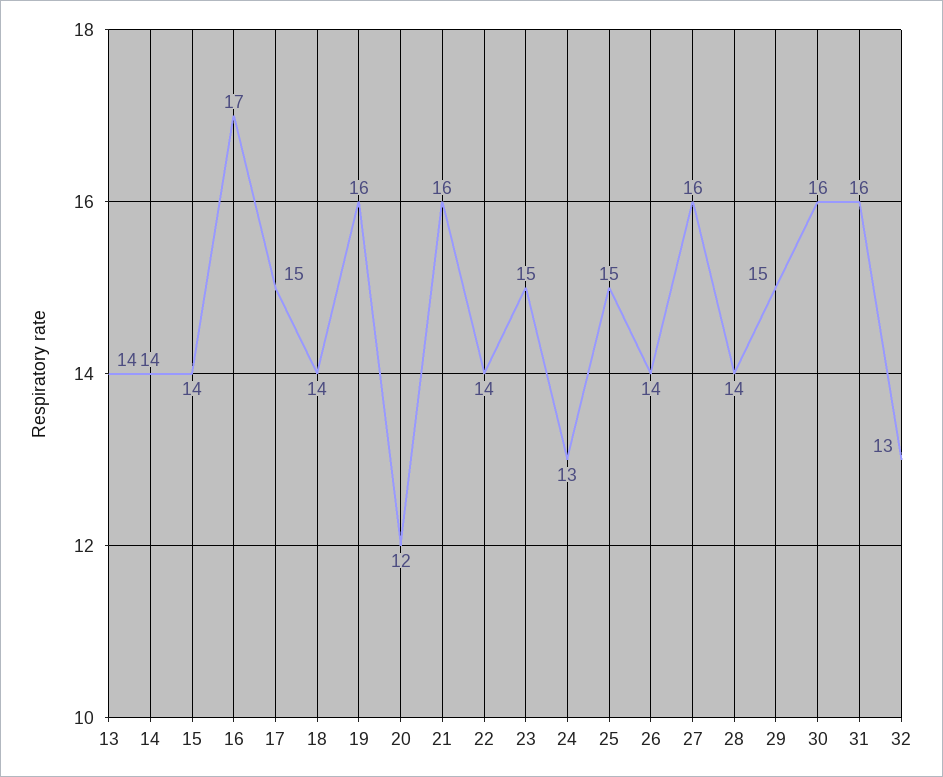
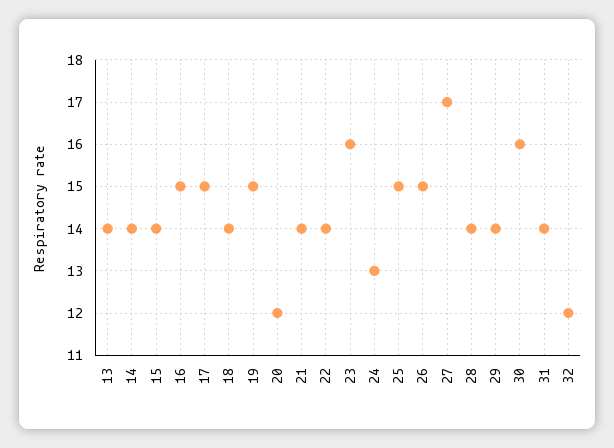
16: 17 -> 15
19: 16 -> 15
21: 16 -> 14
23: 15 -> 16
26: 14 -> 15
27: 16 -> 17
29: 15 -> 14
31: 16 -> 14
32: 13 -> 12

